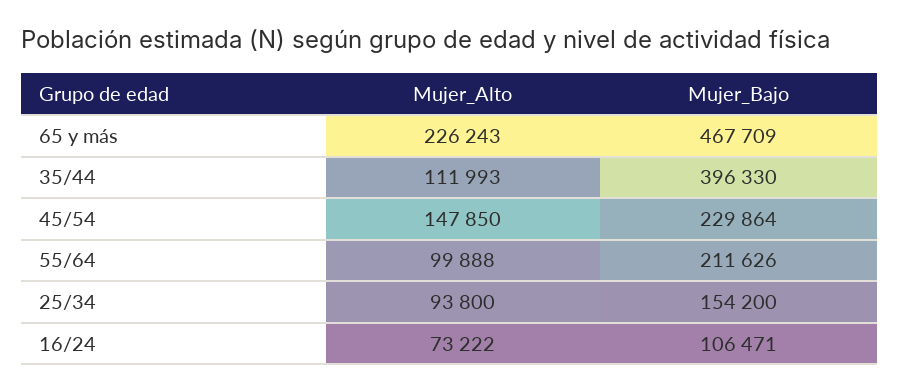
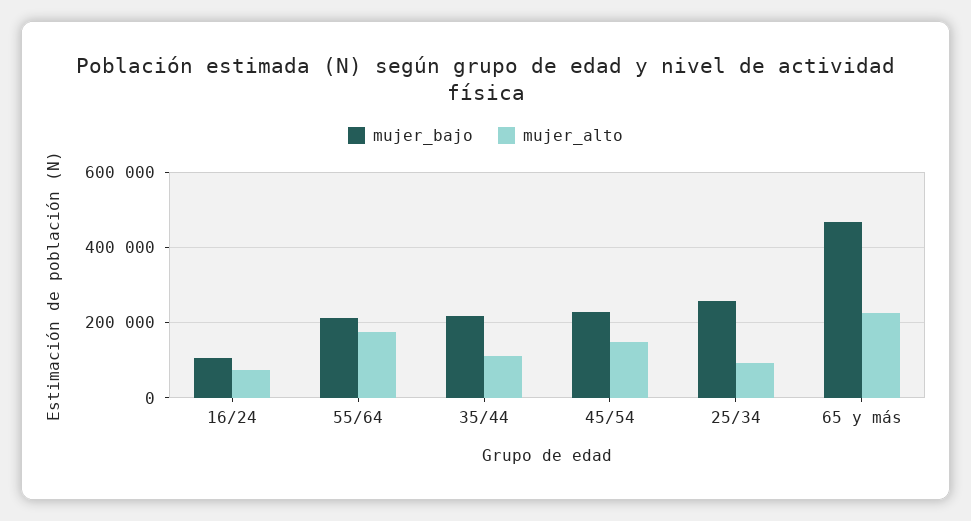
Mujer_Bajo, 35/44: 396330 -> 220000
Mujer_Alto, 55/64: 99888 -> 180000
Mujer_Bajo, 25/34: 154200 -> 260000

